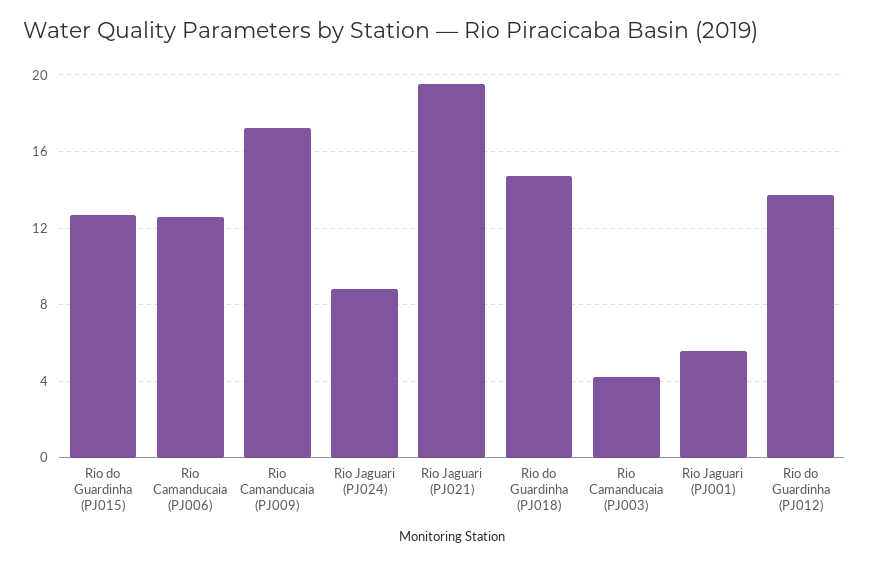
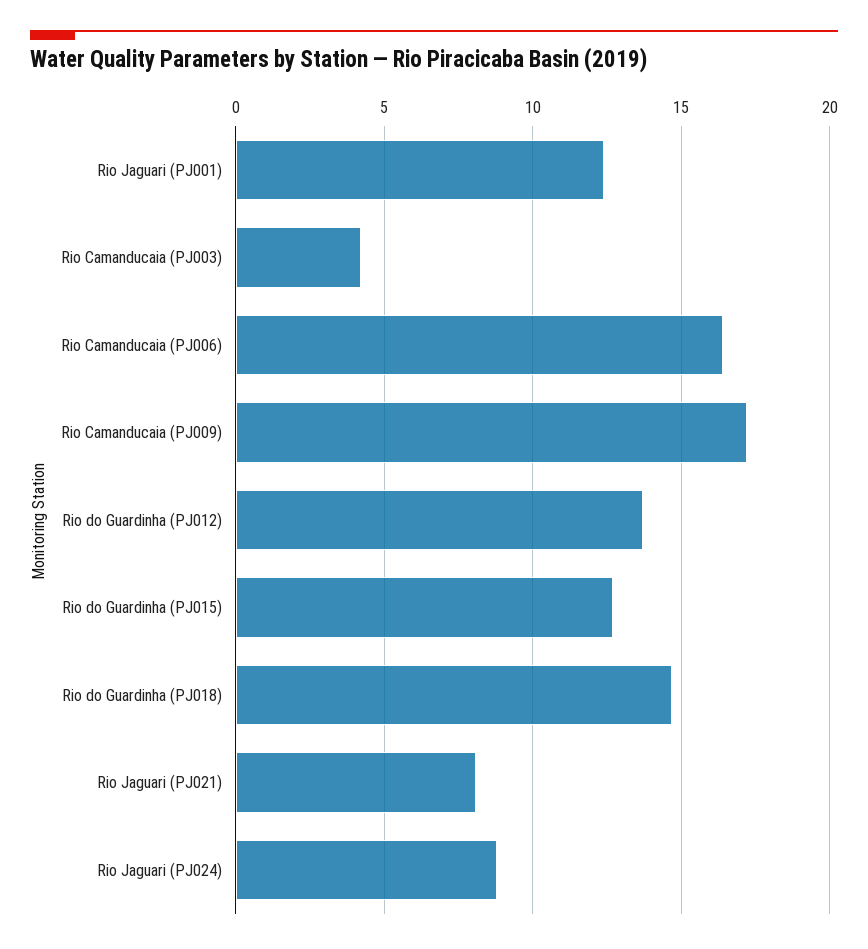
Rio Camanducaia (PJ006): 12.5 -> 16.5
Rio Jaguari (PJ021): 19.5 -> 8
Rio Jaguari (PJ001): 5.5 -> 12.5

